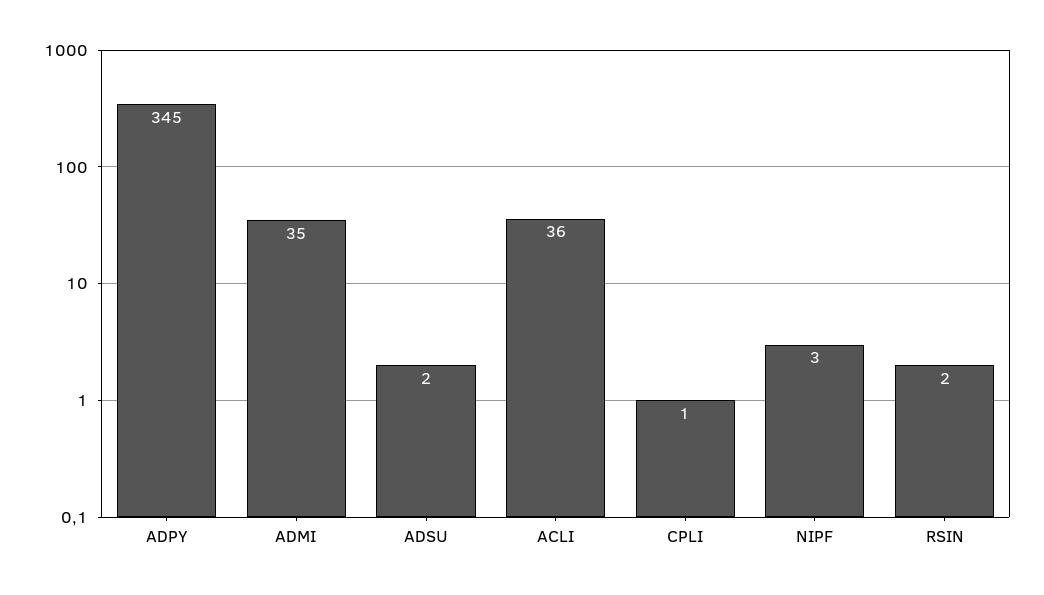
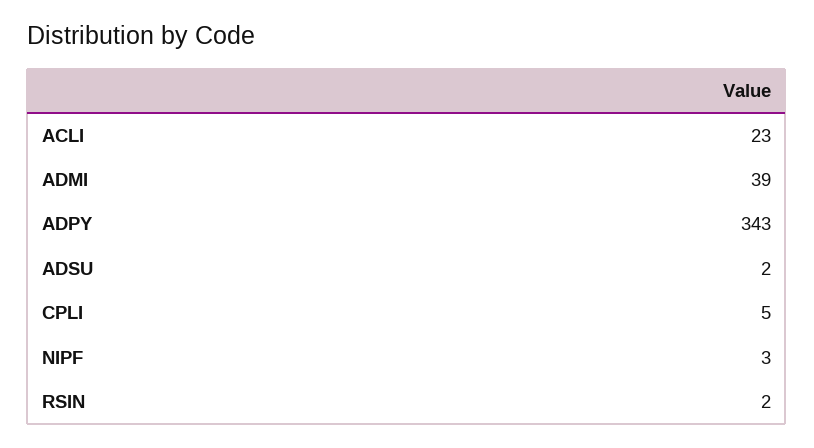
ADPY: 345 -> 343
ADMI: 35 -> 39
ACLI: 36 -> 23
CPLI: 1 -> 5

